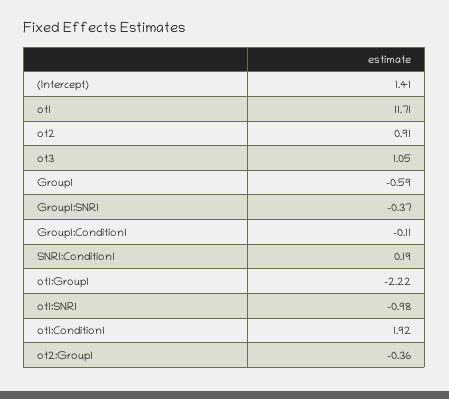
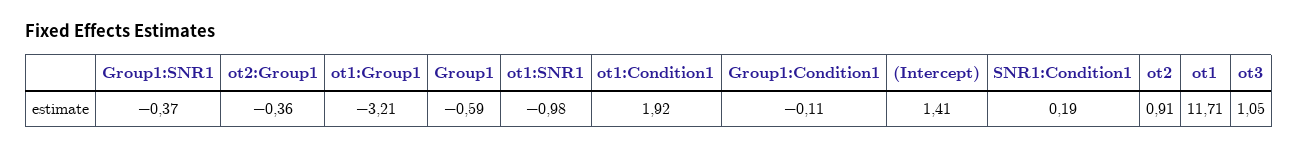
ot1:Group1: -2.22 -> -3.21

